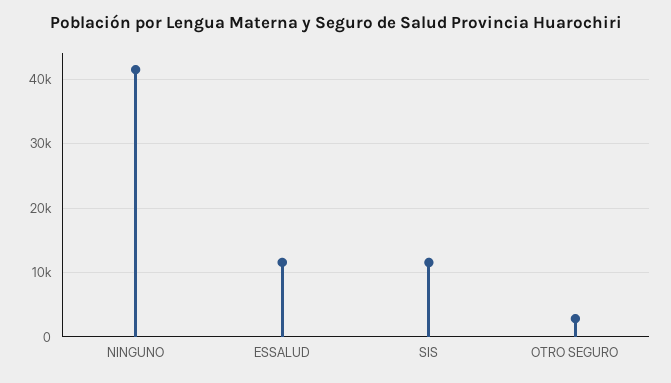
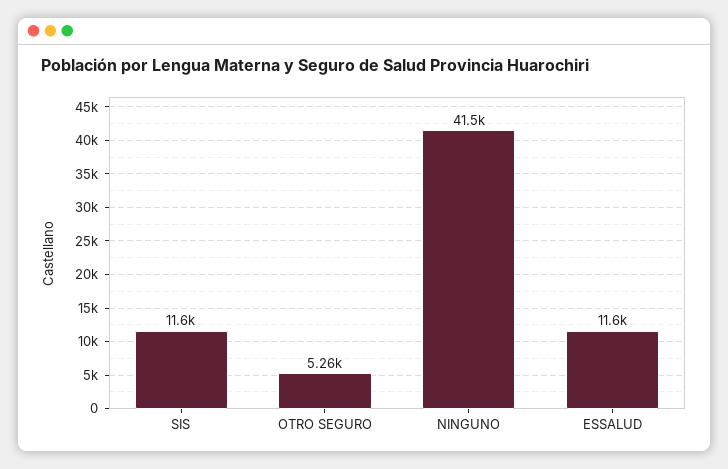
OTRO SEGURO: 3000 -> 5260

